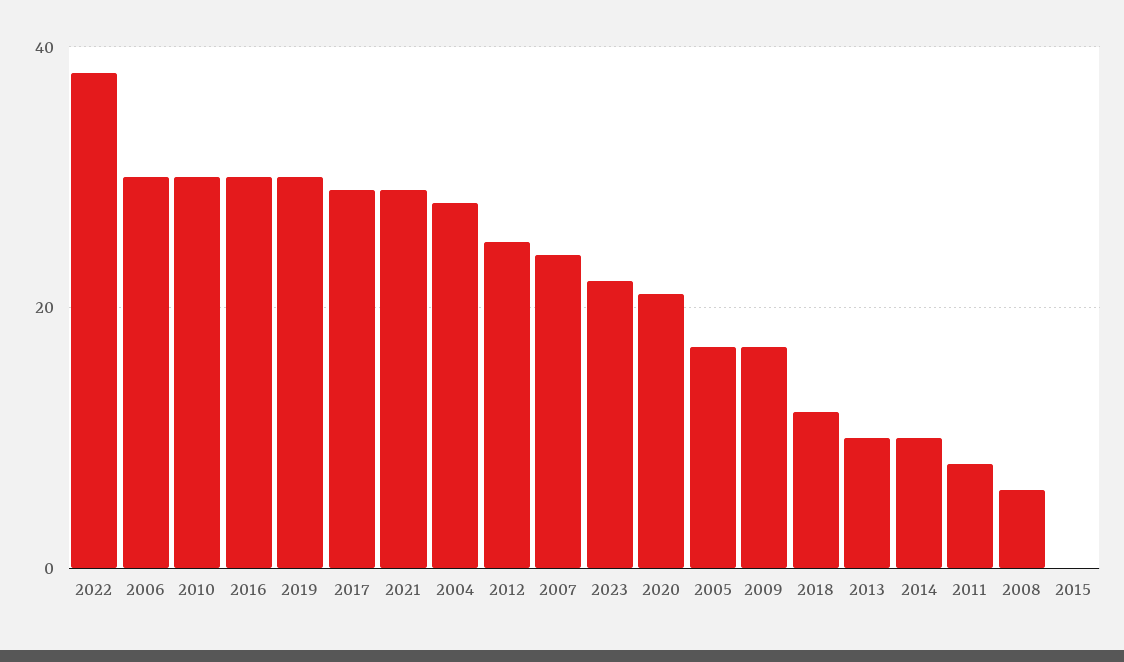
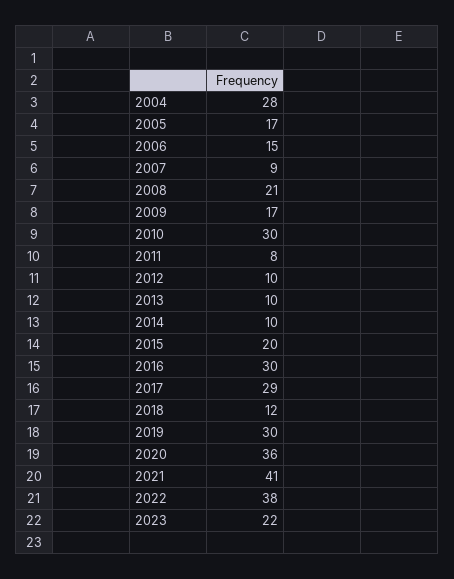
2006: 30 -> 15
2021: 30 -> 41
2012: 25 -> 10
2007: 25 -> 9
2020: 20 -> 36
2008: 5 -> 21
2015: 0 -> 20

